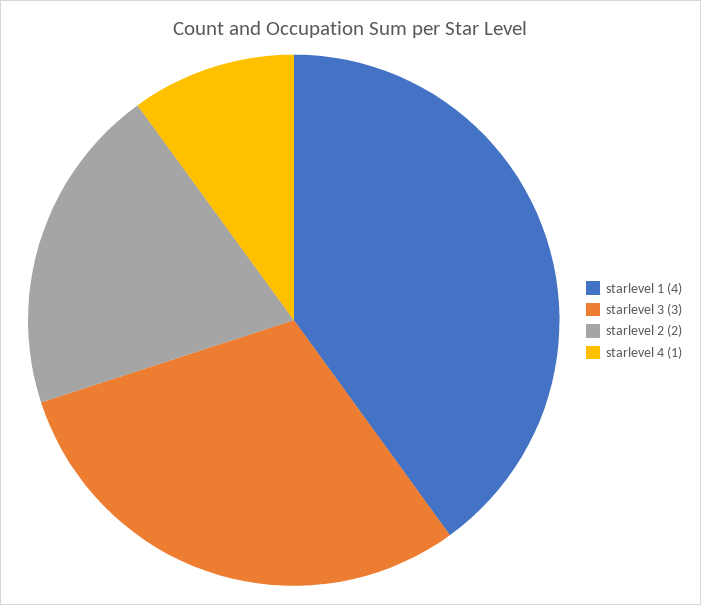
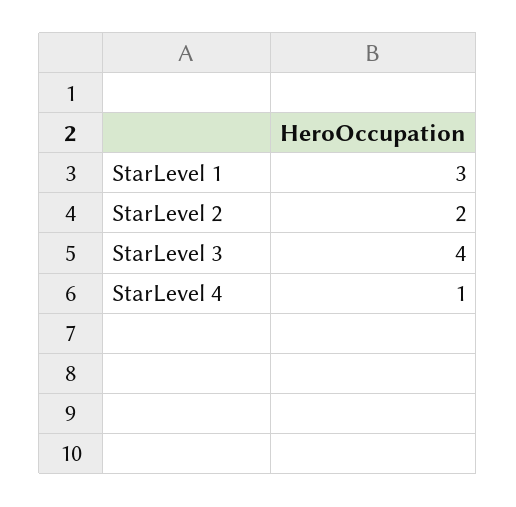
starlevel 1: 4 -> 3
starlevel 3: 3 -> 4

